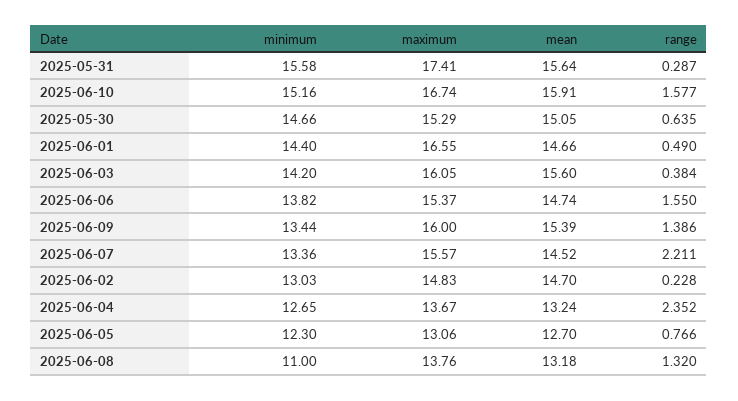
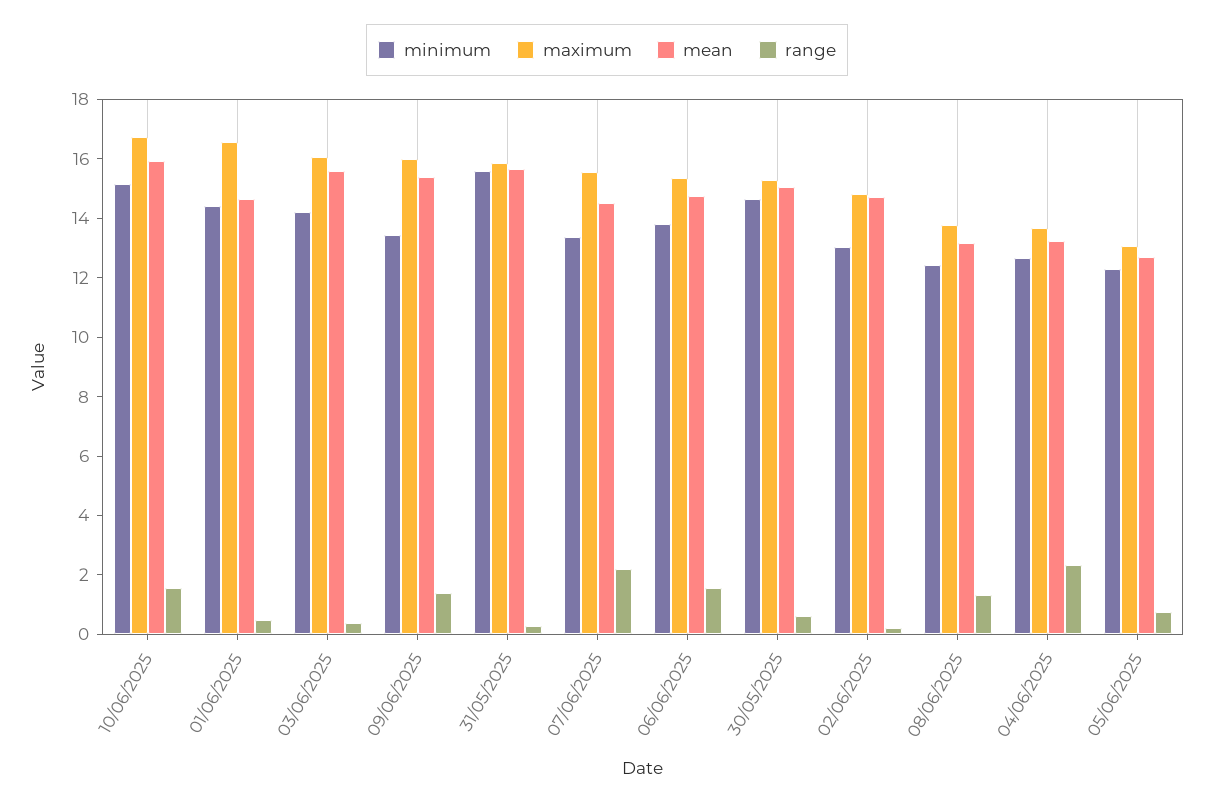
maximum, 2025-05-31: 17.41 -> 16
minimum, 2025-06-08: 11 -> 12.5

